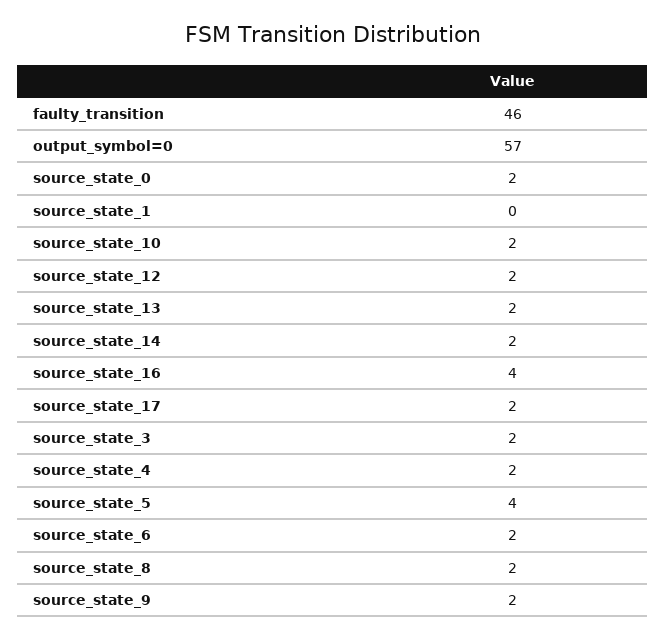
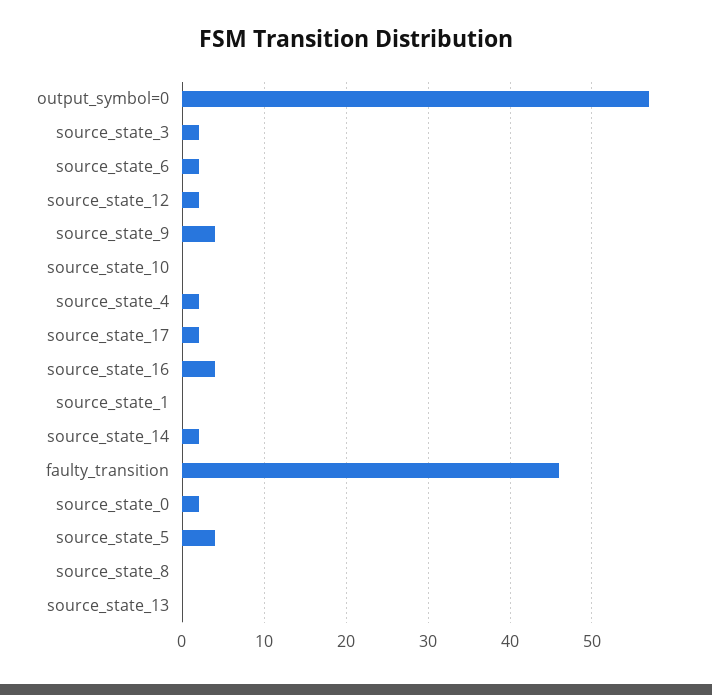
source_state_10: 2 -> 0
source_state_13: 2 -> 0
source_state_8: 2 -> 0
source_state_9: 2 -> 4

